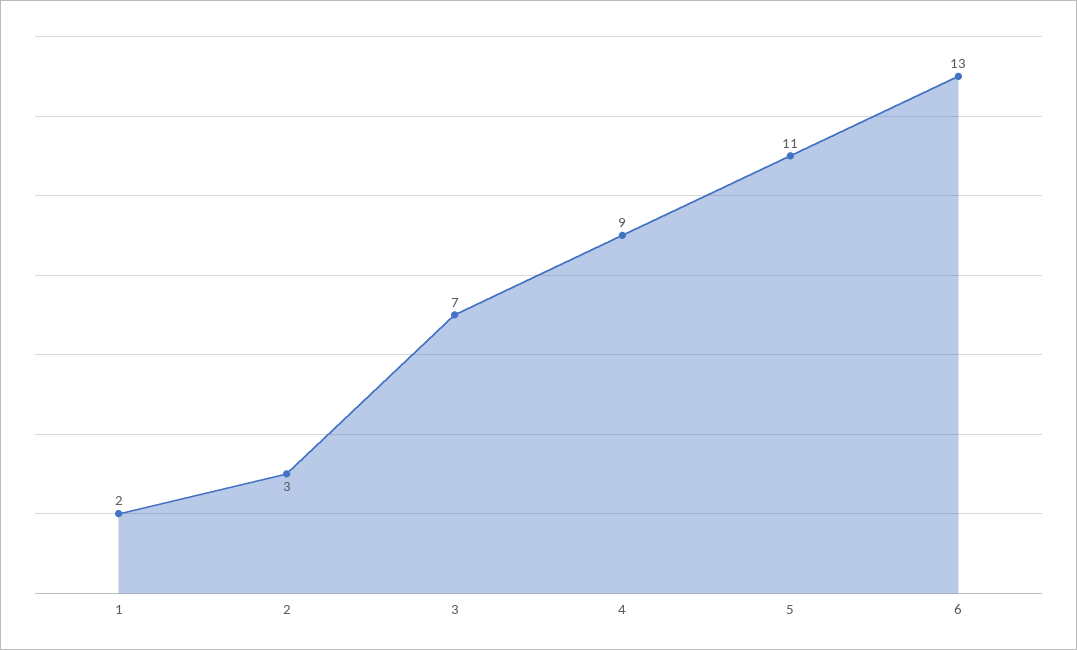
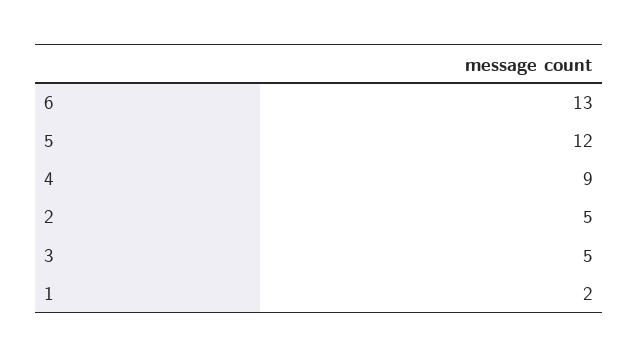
2: 3 -> 5
3: 7 -> 5
5: 11 -> 12

